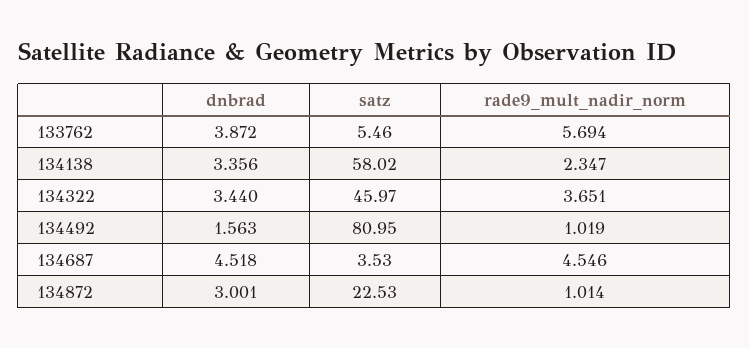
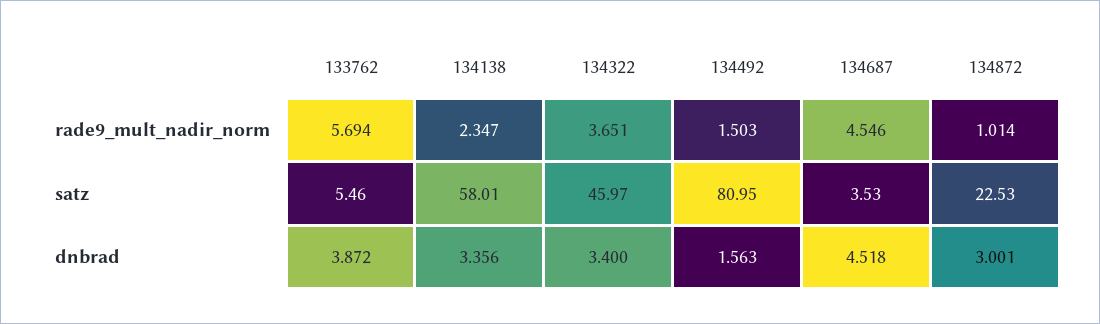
satz, 134138: 58.02 -> 58.01
dnbrad, 134322: 3.44 -> 3.4
rade9_mult_nadir_norm, 134492: 1.019 -> 1.503

